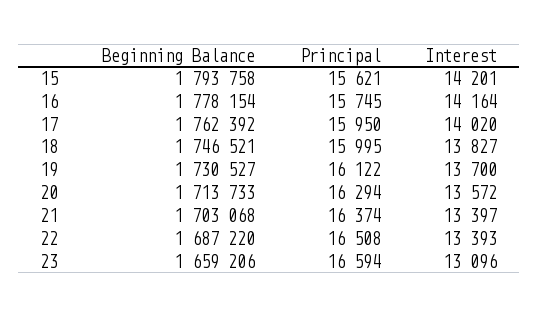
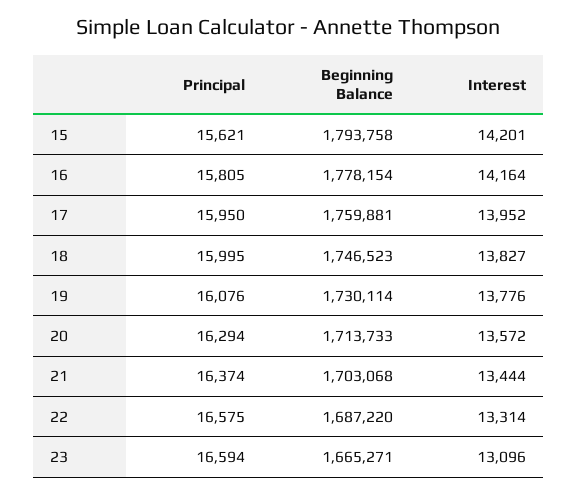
Principal, 16: 15745 -> 15805
Beginning Balance, 17: 1762392 -> 1759881
Interest, 17: 14020 -> 13952
Beginning Balance, 18: 1746521 -> 1746523
Beginning Balance, 19: 1730527 -> 1730114
Principal, 19: 16122 -> 16076
Interest, 19: 13700 -> 13776
Interest, 21: 13397 -> 13444
Principal, 22: 16508 -> 16575
Interest, 22: 13393 -> 13314
Beginning Balance, 23: 1659206 -> 1665271

